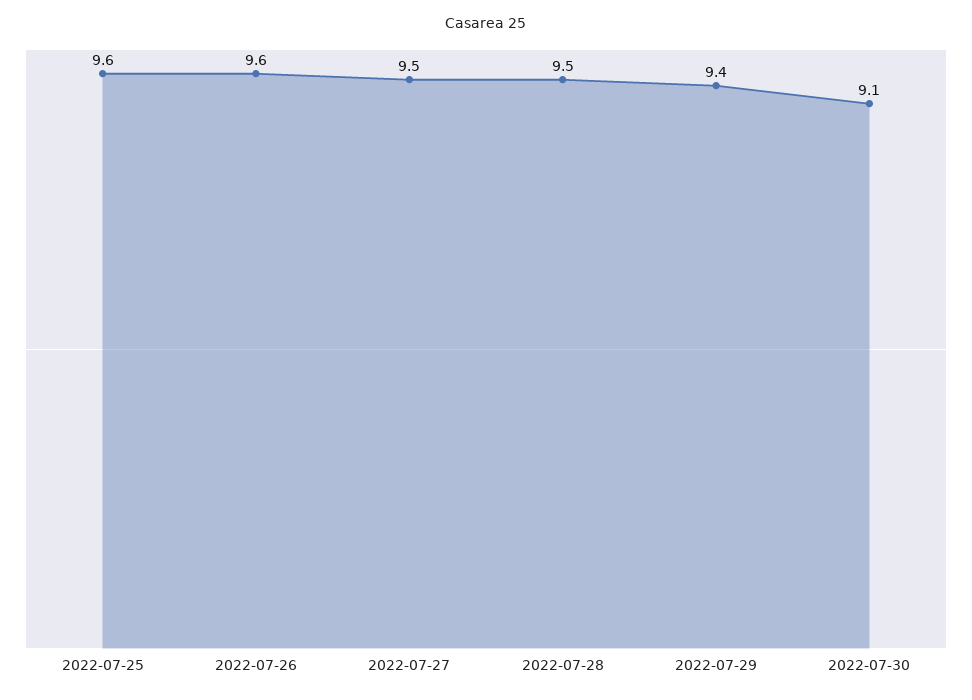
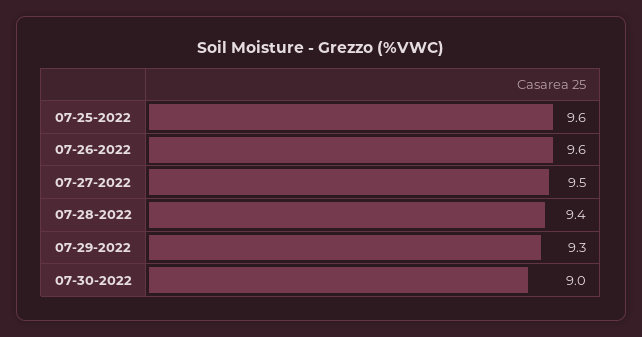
2022-07-28: 9.5 -> 9.4
2022-07-29: 9.4 -> 9.3
2022-07-30: 9.1 -> 9

